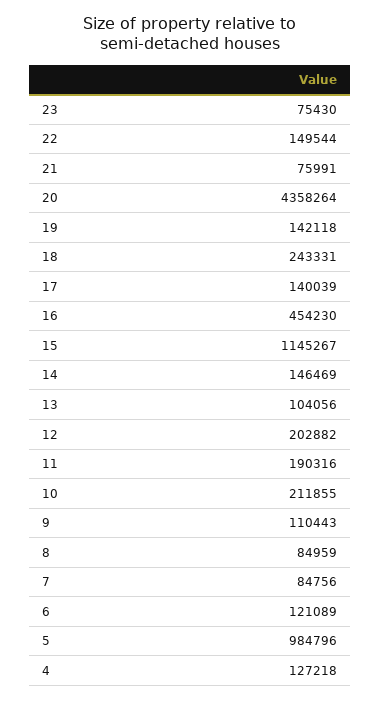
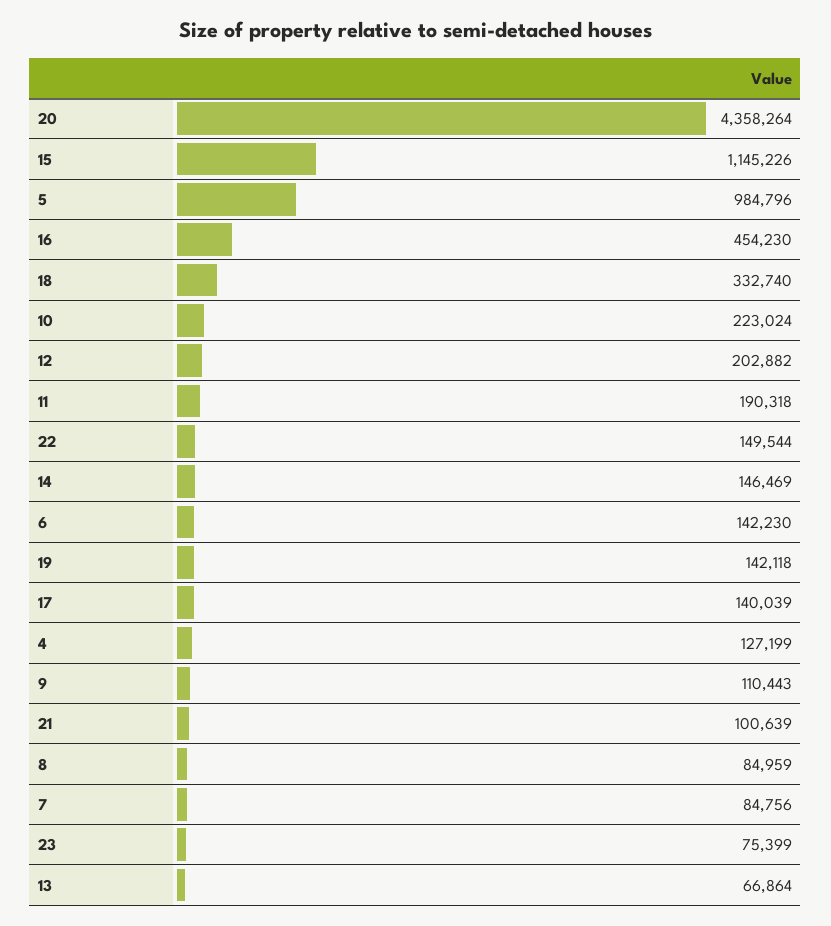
23: 75430 -> 75399
21: 75991 -> 100639
18: 243331 -> 332740
15: 1145267 -> 1145226
13: 104056 -> 66864
11: 190316 -> 190318
10: 211855 -> 223024
6: 121089 -> 142230
4: 127218 -> 127199

